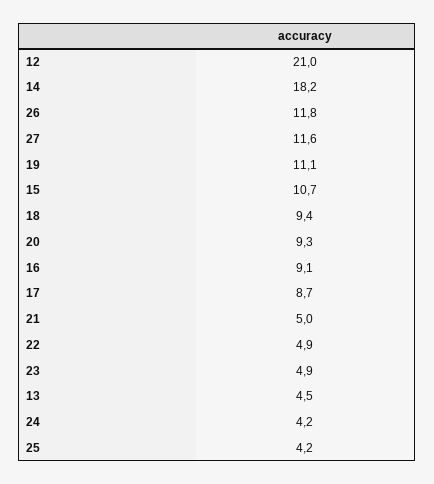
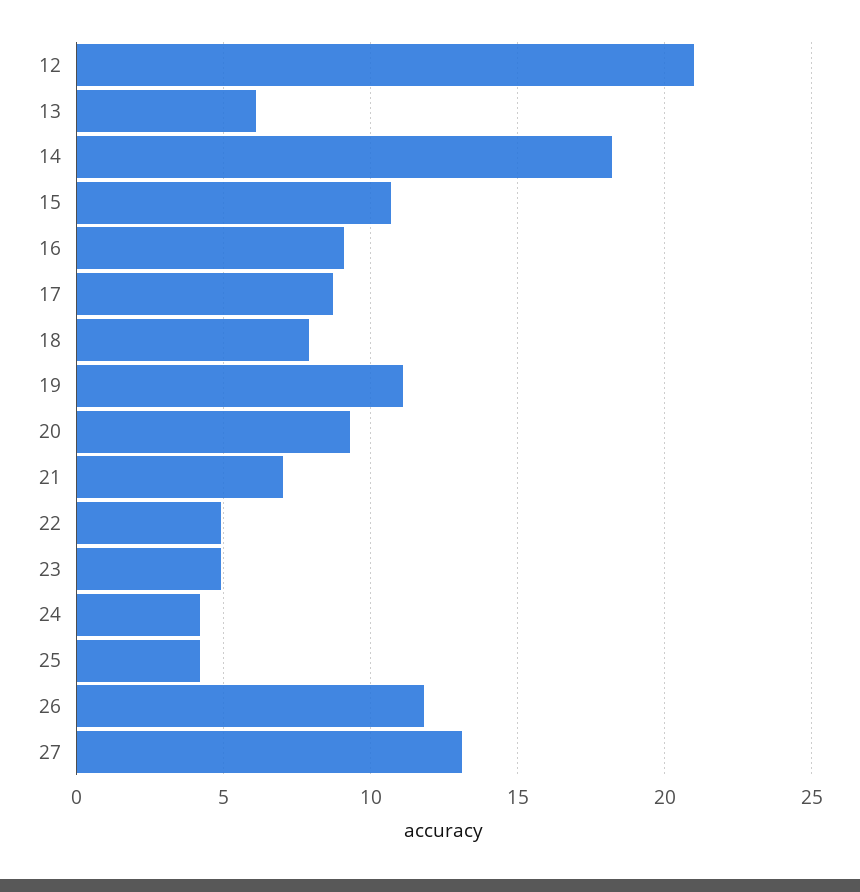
27: 11.6 -> 13
18: 9.4 -> 8
21: 5 -> 7
13: 4.5 -> 6

